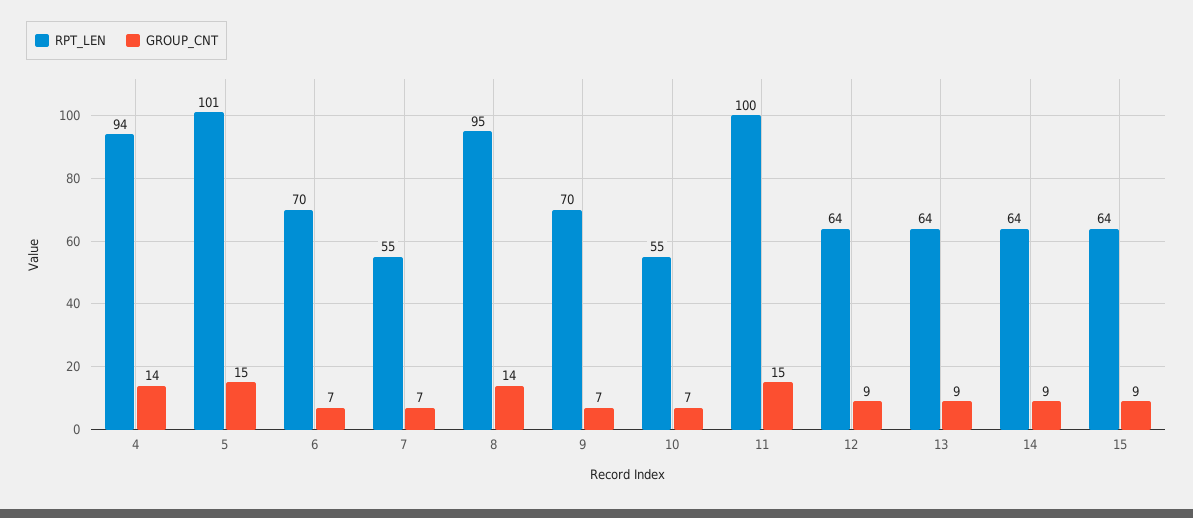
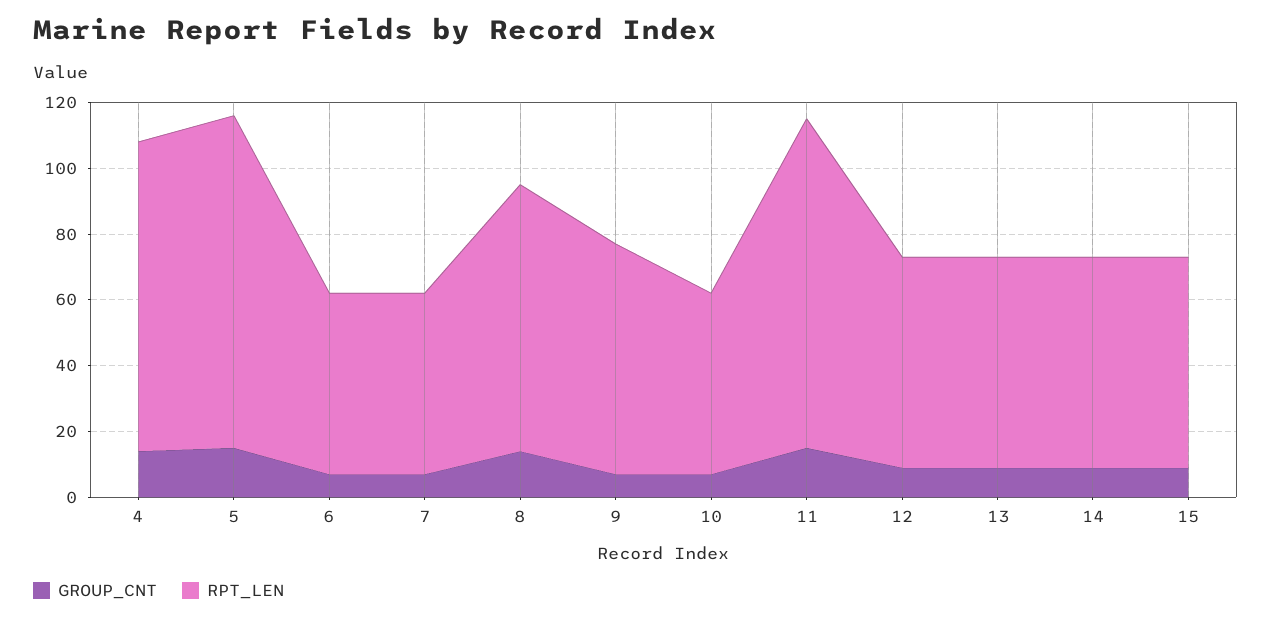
RPT_LEN, 6: 70 -> 55
RPT_LEN, 8: 95 -> 80

